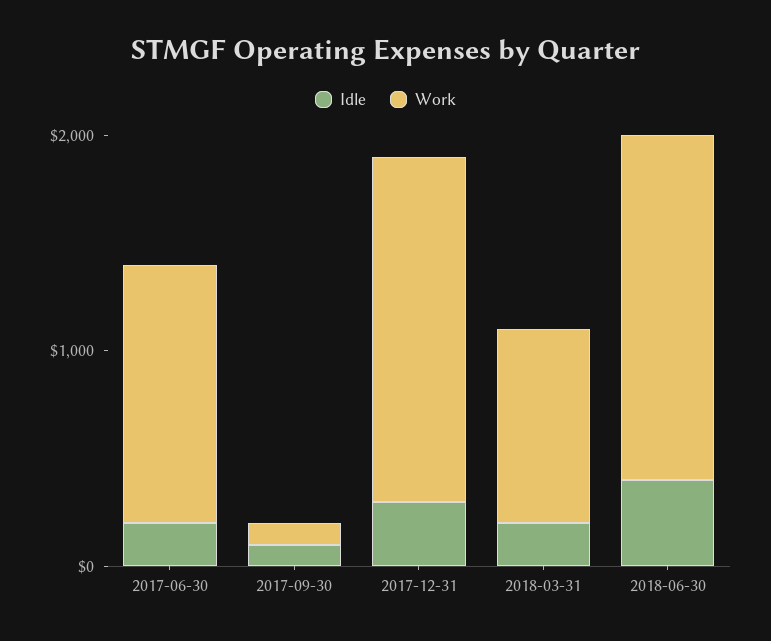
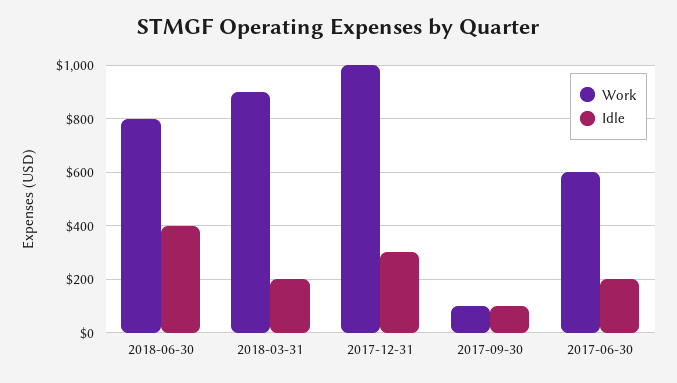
Work, 2017-06-30: 1200 -> 600
Work, 2017-12-31: 1600 -> 1000
Work, 2018-06-30: 1600 -> 800

